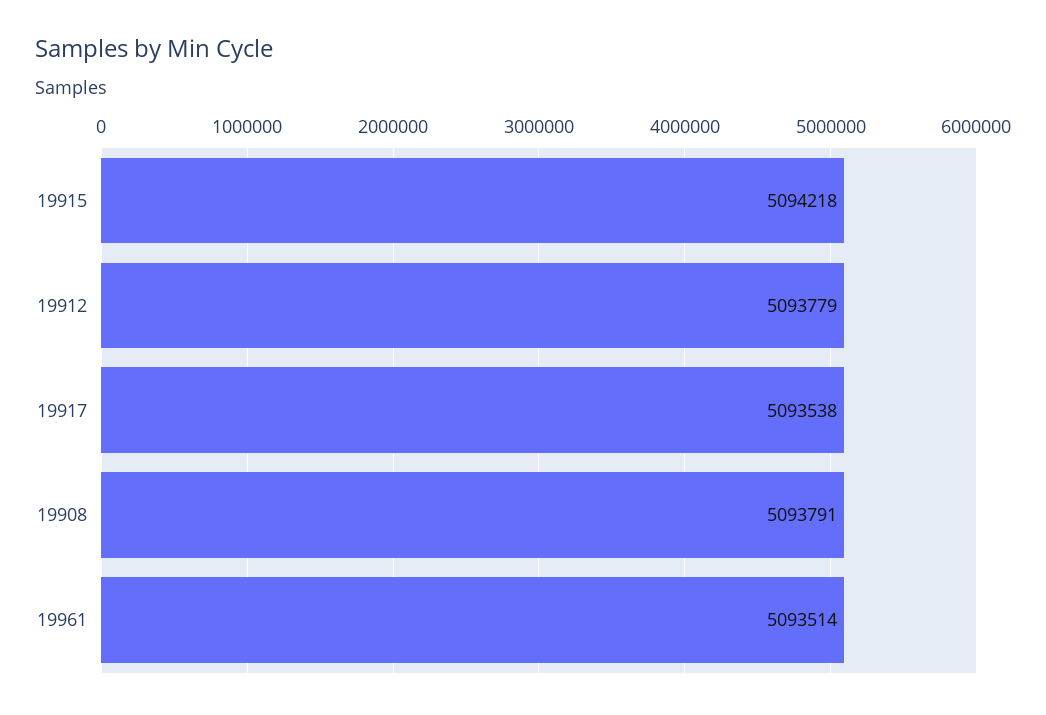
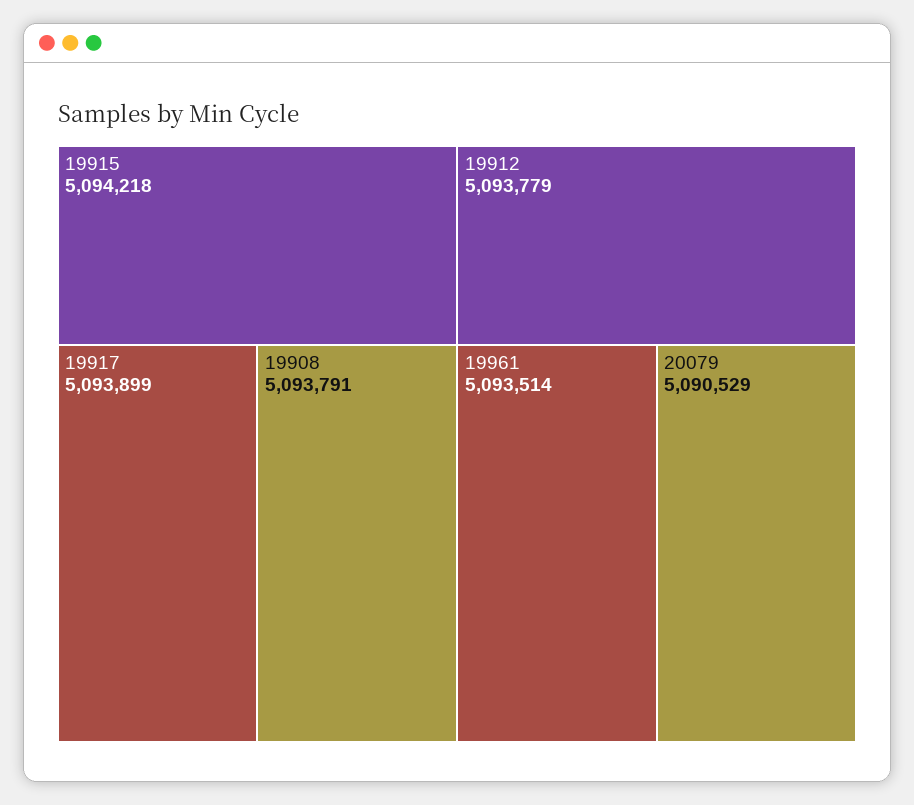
19917: 5093538 -> 5093899
20079: none -> 5090529

